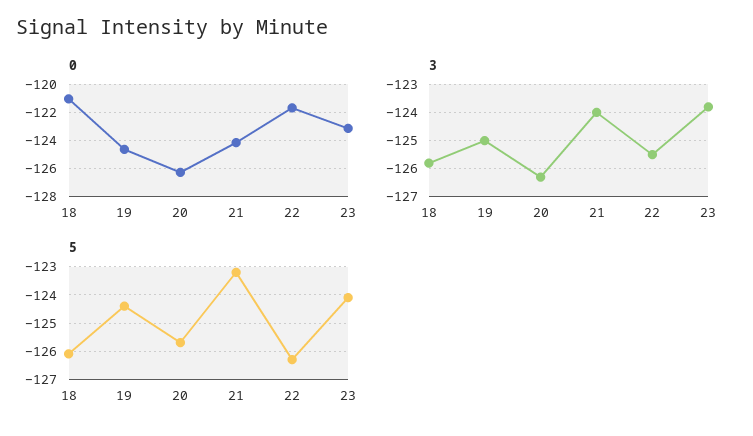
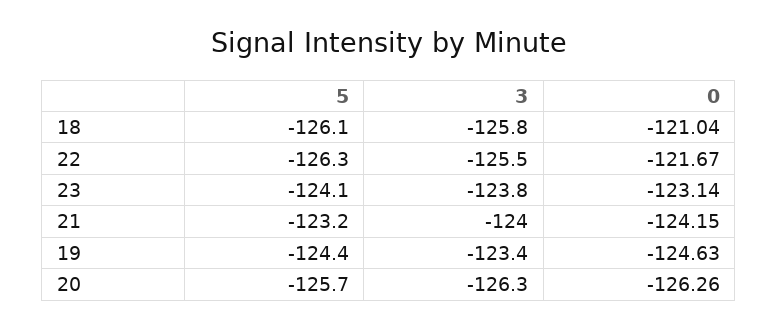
3, 19: -125 -> -123.4

